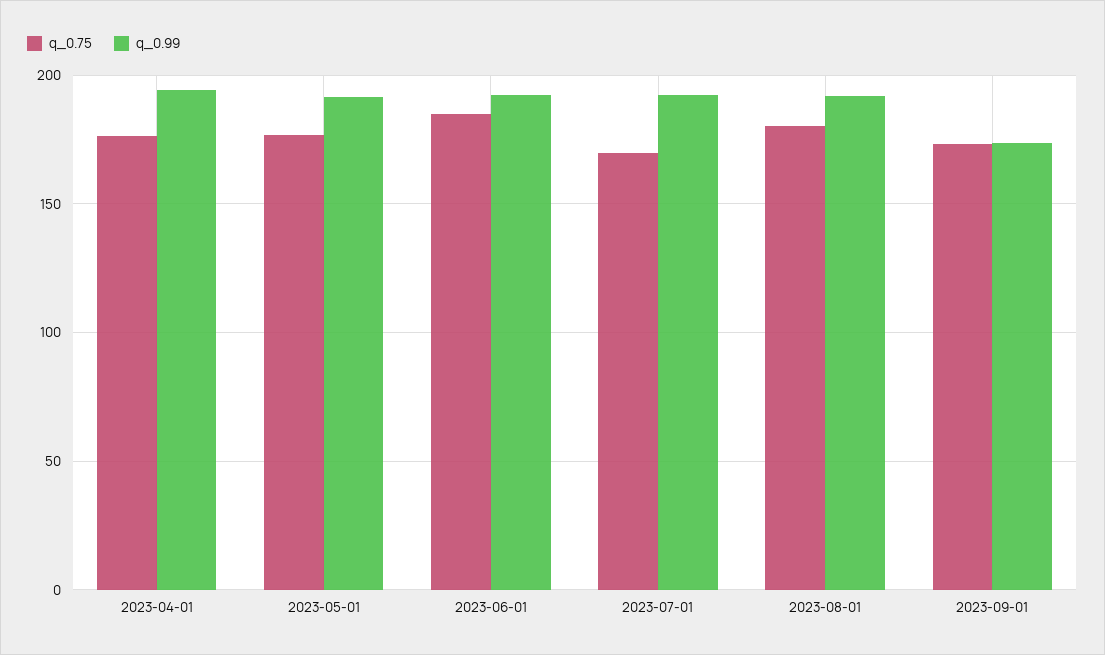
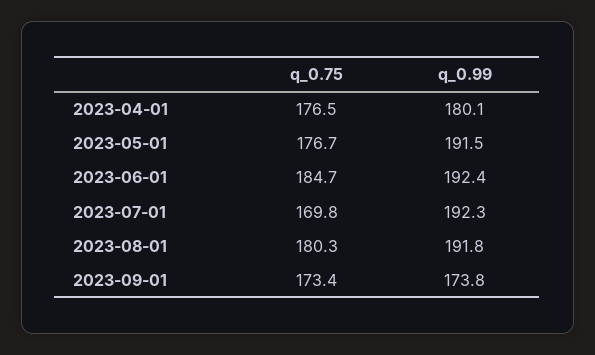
q_0.99, 2023-04-01: 195 -> 180.1

